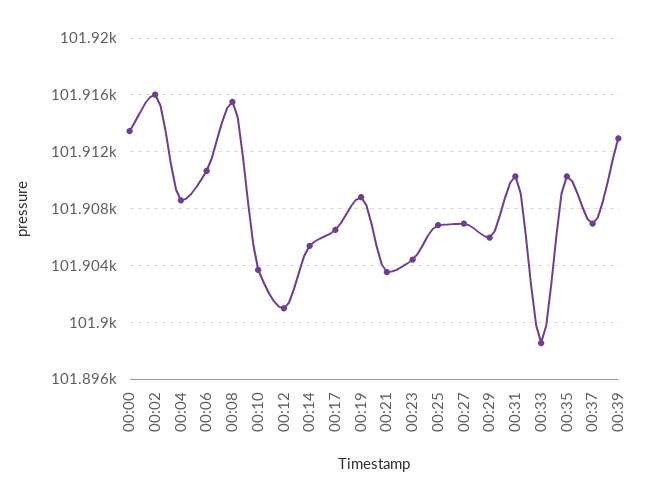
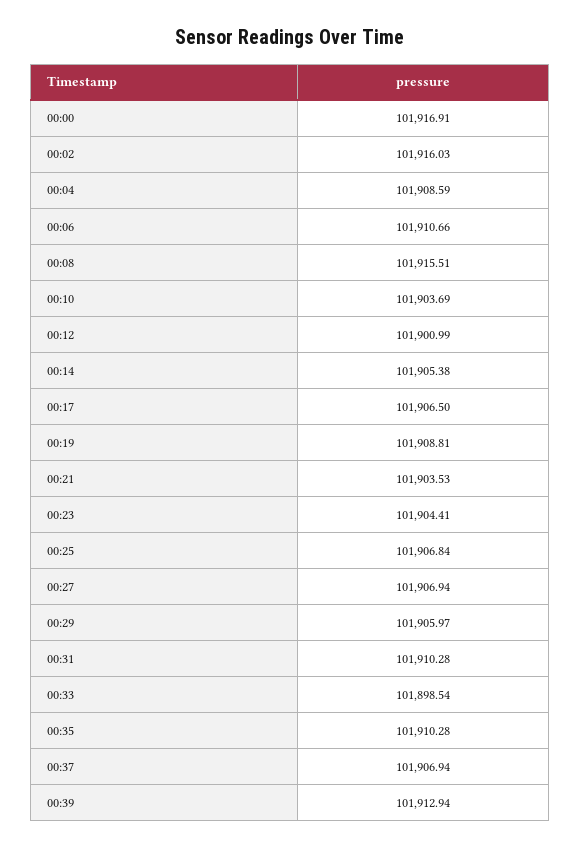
00:00: 101913.5 -> 101916.91

